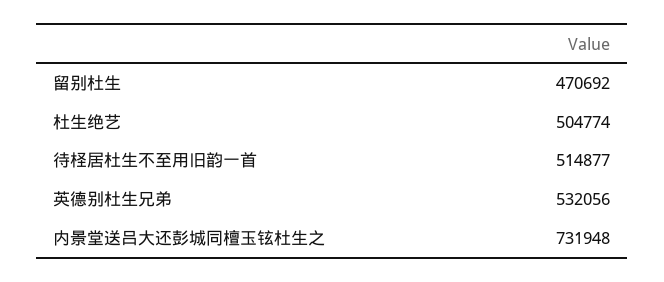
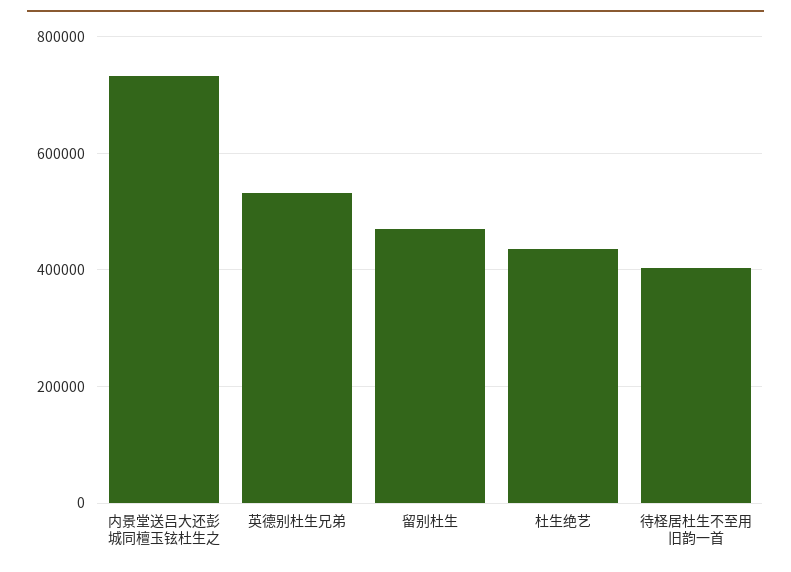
杜生绝艺: 504774 -> 440000
待柽居杜生不至用旧韵一首: 514877 -> 400000

